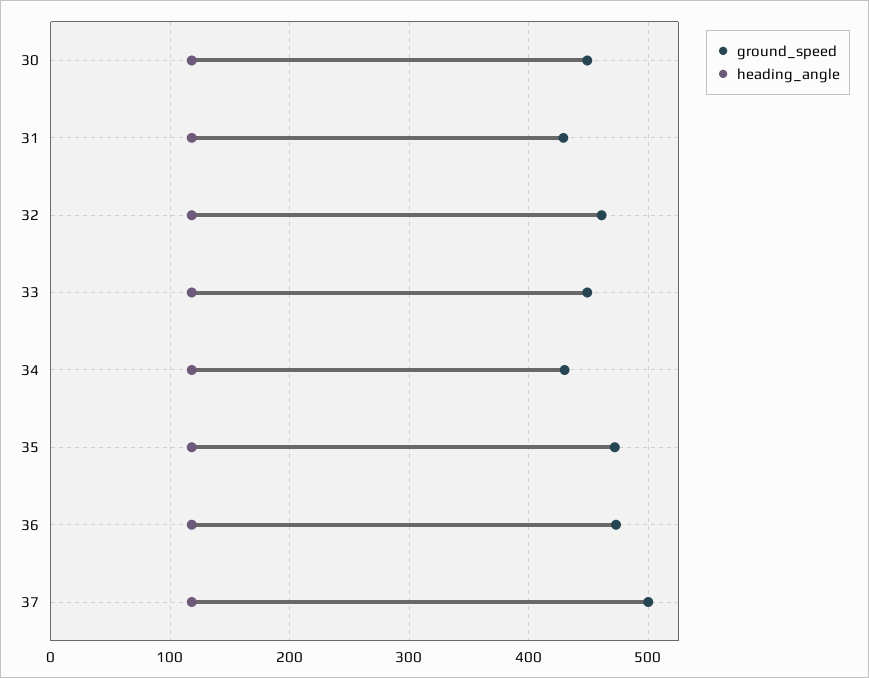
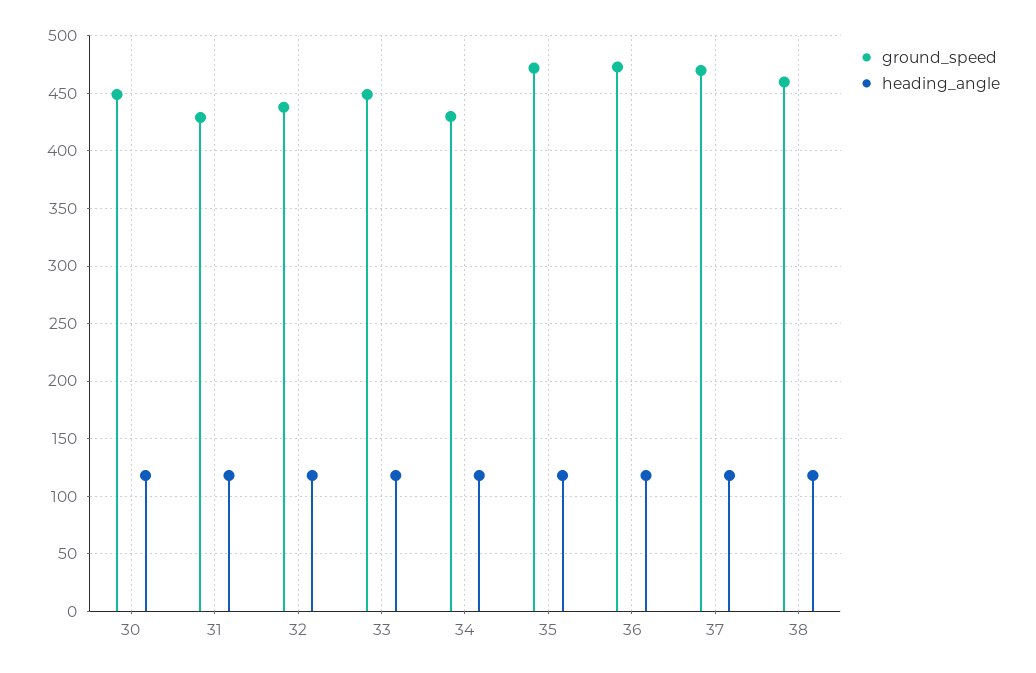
ground_speed, 32: 460 -> 440
ground_speed, 37: 500 -> 470
ground_speed, 38: none -> 460
heading_angle, 38: none -> 120

